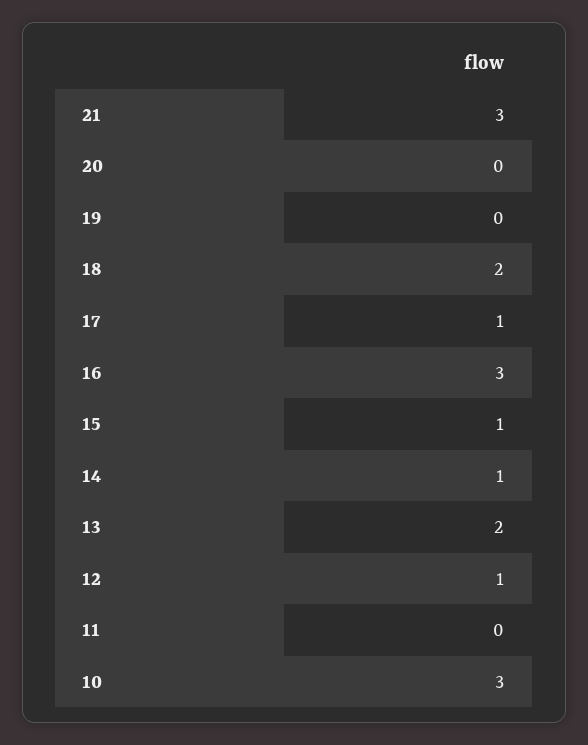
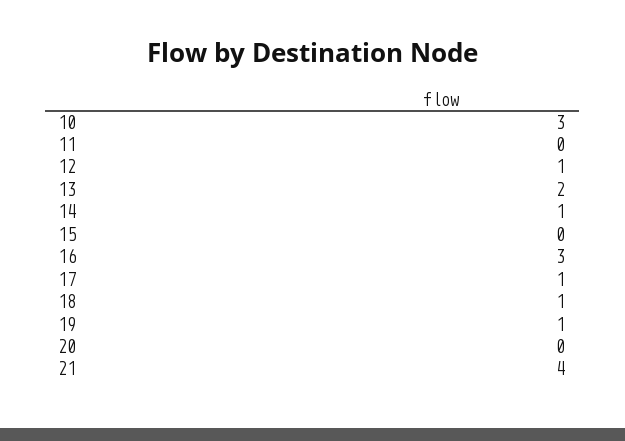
21: 3 -> 4
19: 0 -> 1
18: 2 -> 1
15: 1 -> 0

